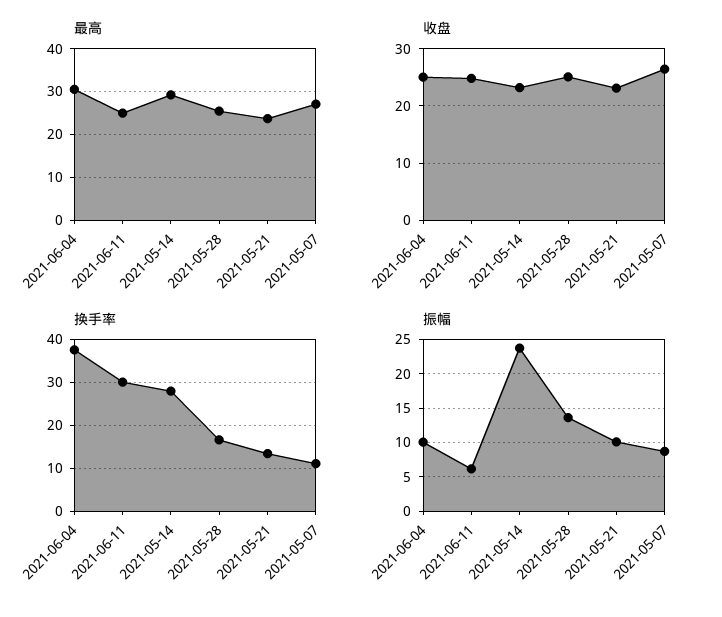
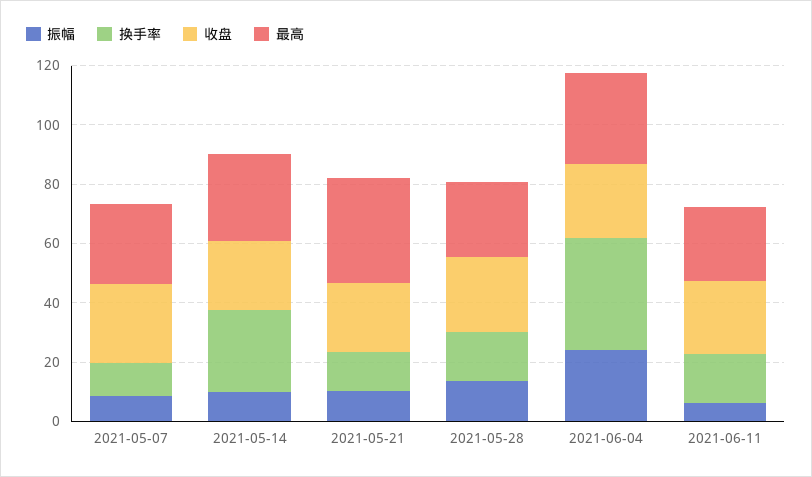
最高, 2021-05-21: 24 -> 35
换手率, 2021-06-11: 30 -> 15
振幅, 2021-06-04: 10 -> 25
振幅, 2021-05-14: 24 -> 10

